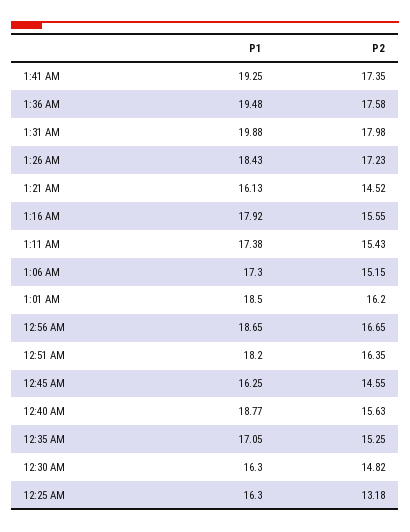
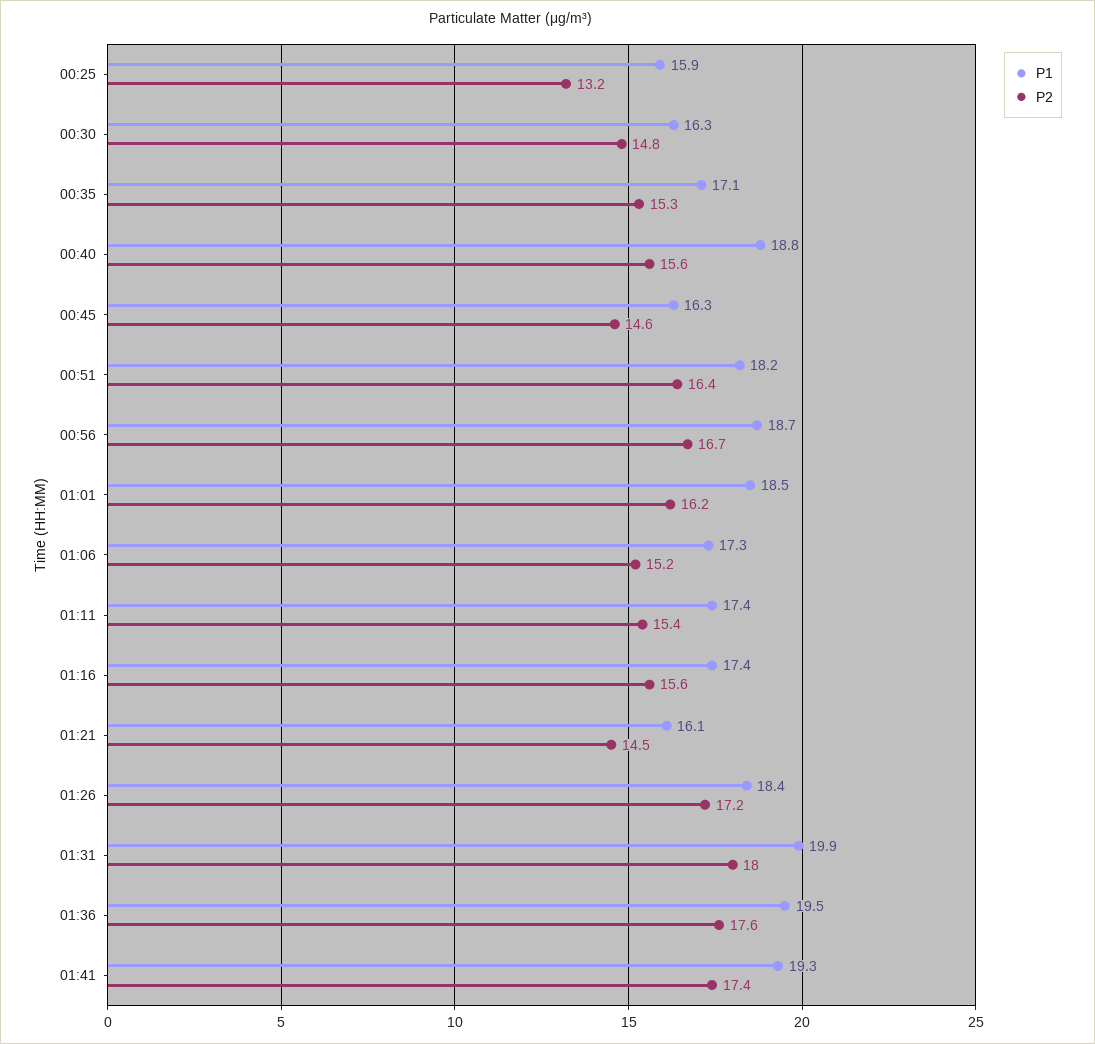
P1, 1:16 AM: 17.92 -> 17.4
P1, 12:25 AM: 16.3 -> 15.9

